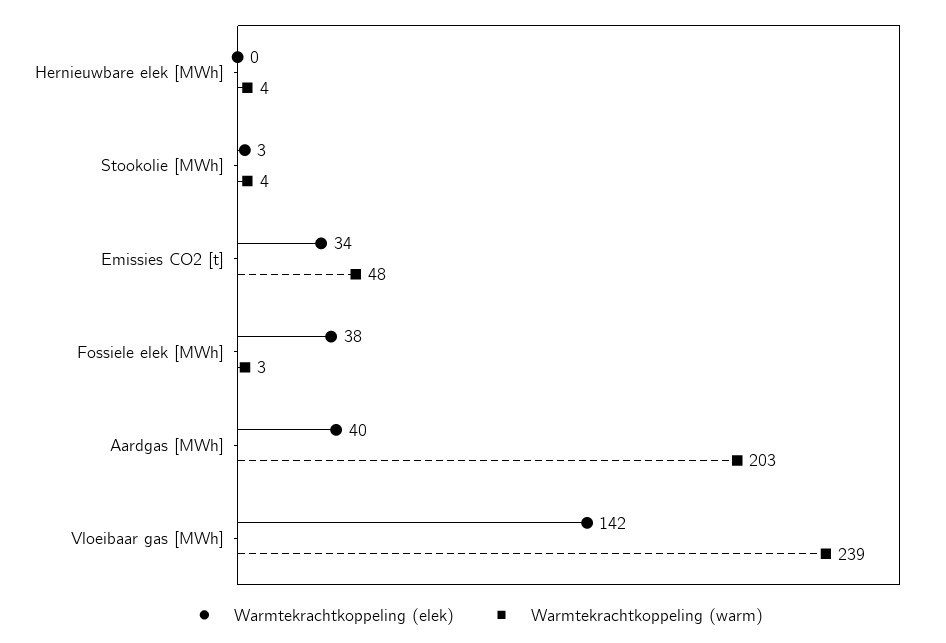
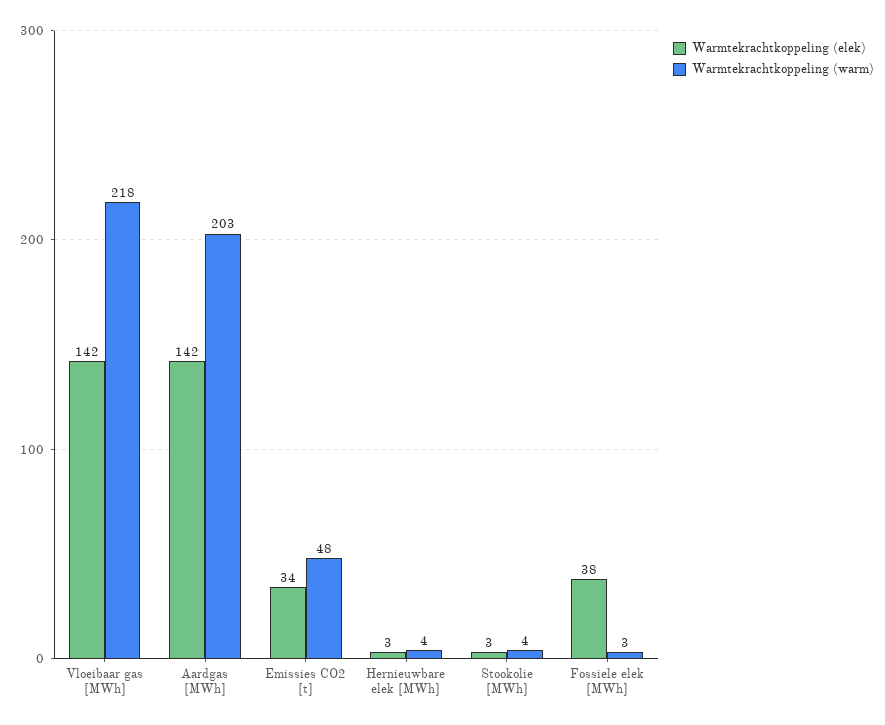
Warmtekrachtkoppeling (elek), Hernieuwbare elek [MWh]: 0 -> 3
Warmtekrachtkoppeling (elek), Aardgas [MWh]: 40 -> 142
Warmtekrachtkoppeling (warm), Vloeibaar gas [MWh]: 239 -> 218

